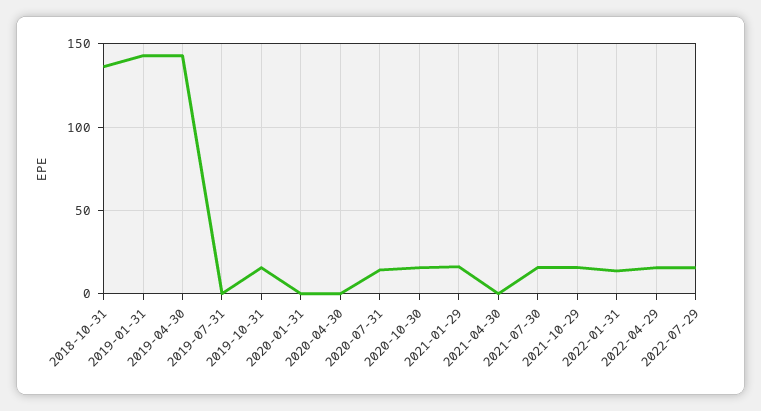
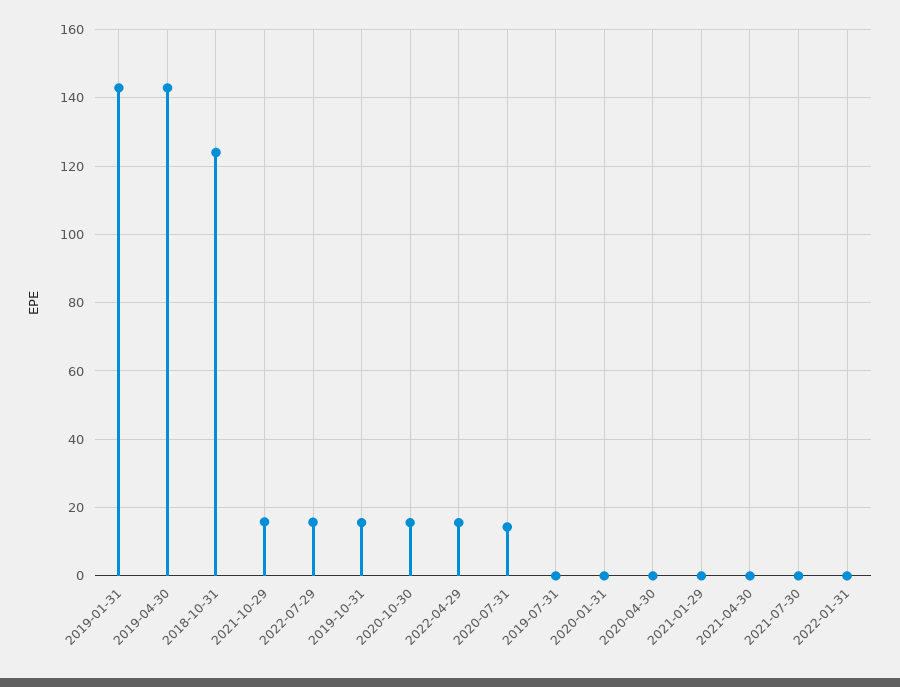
2018-10-31: 135 -> 124
2021-01-29: 15 -> 0
2021-07-30: 15 -> 0
2022-01-31: 15 -> 0

